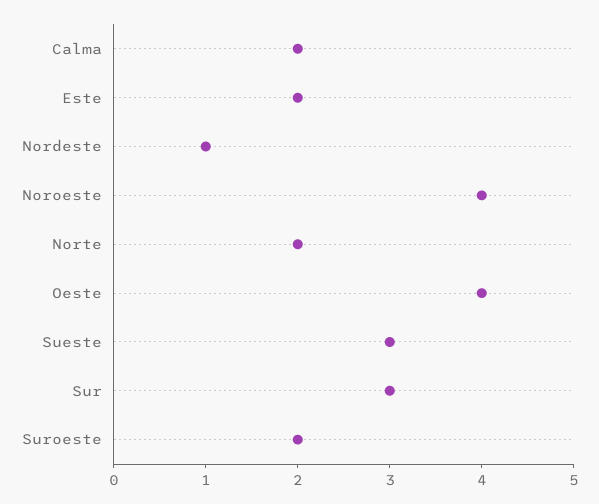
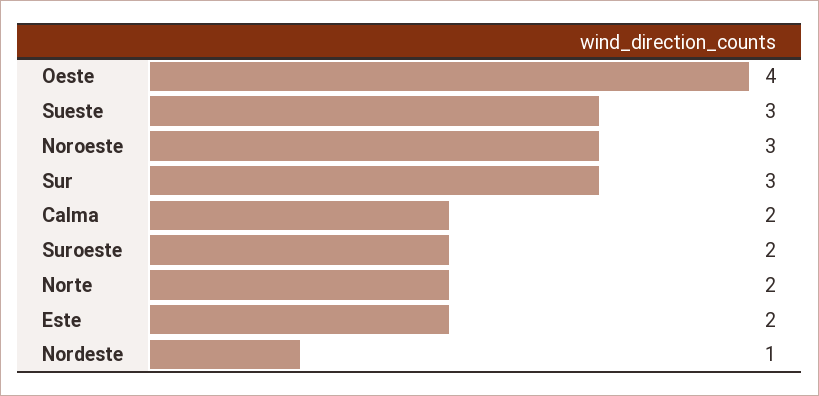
Noroeste: 4 -> 3

